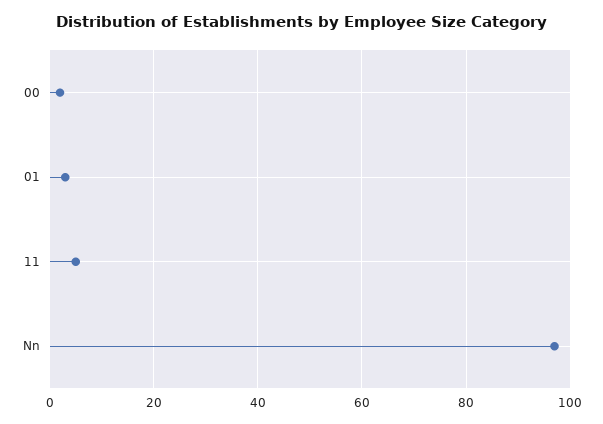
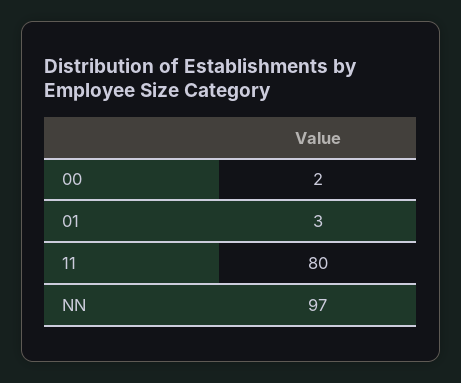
11: 5 -> 80

